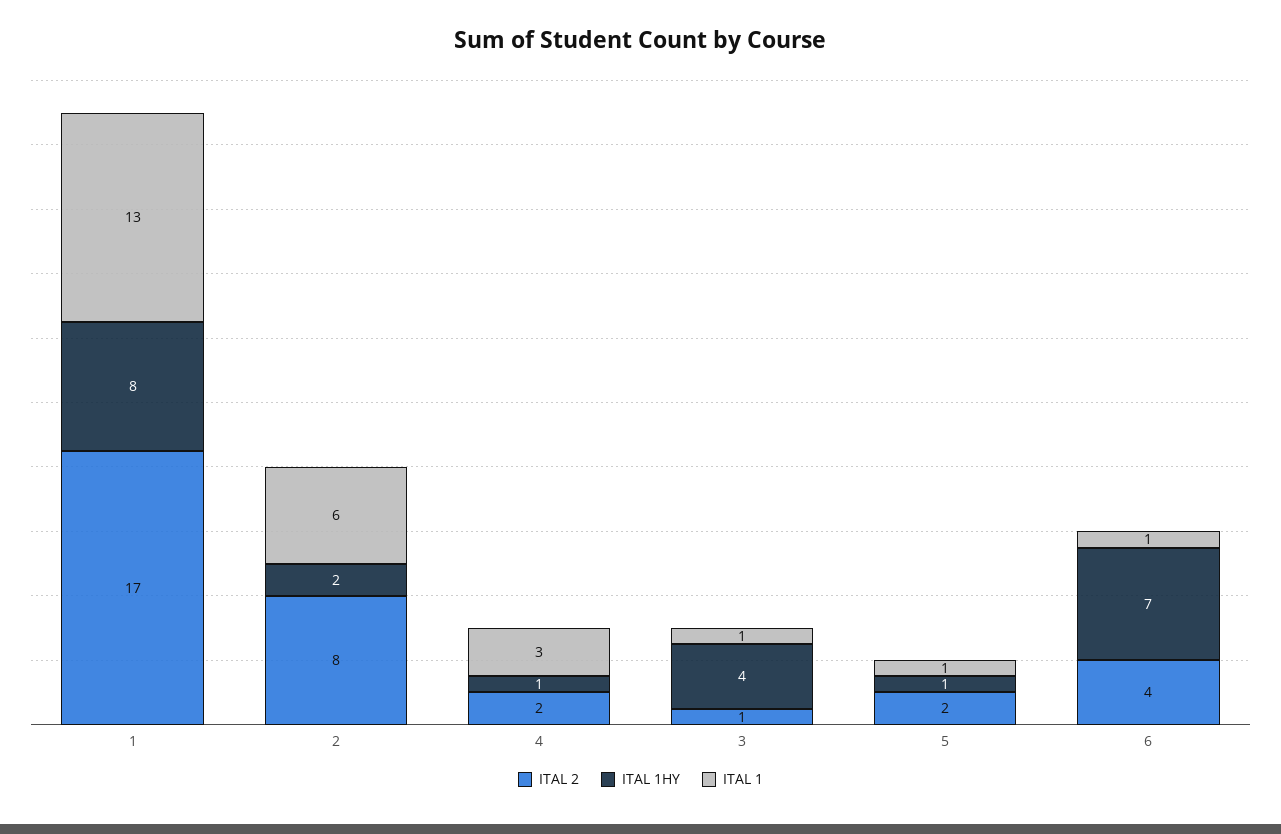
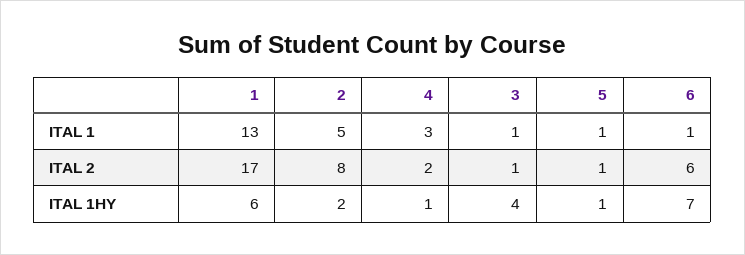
ITAL 1HY, 1: 8 -> 6
ITAL 1, 2: 6 -> 5
ITAL 2, 5: 2 -> 1
ITAL 2, 6: 4 -> 6

